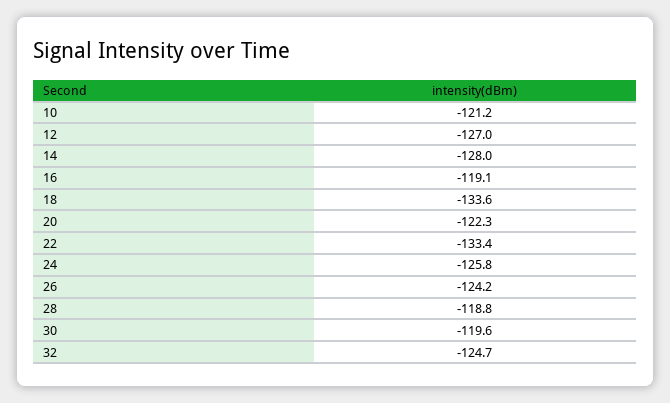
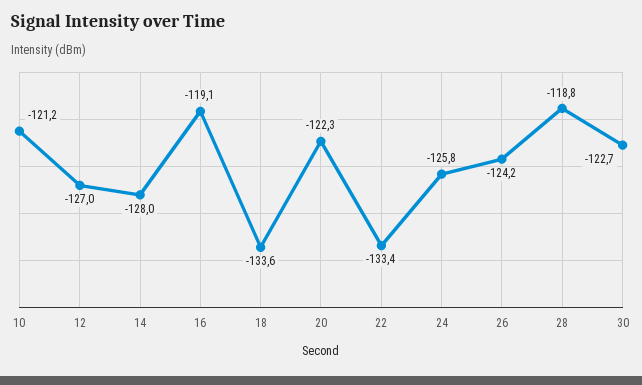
30: -119.6 -> -122.7
32: -124.7 -> none

